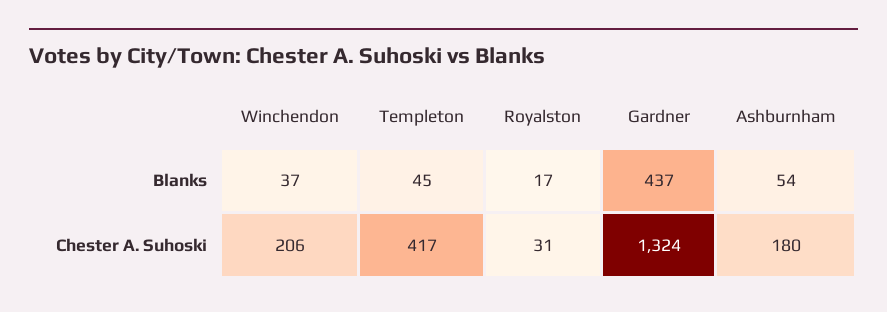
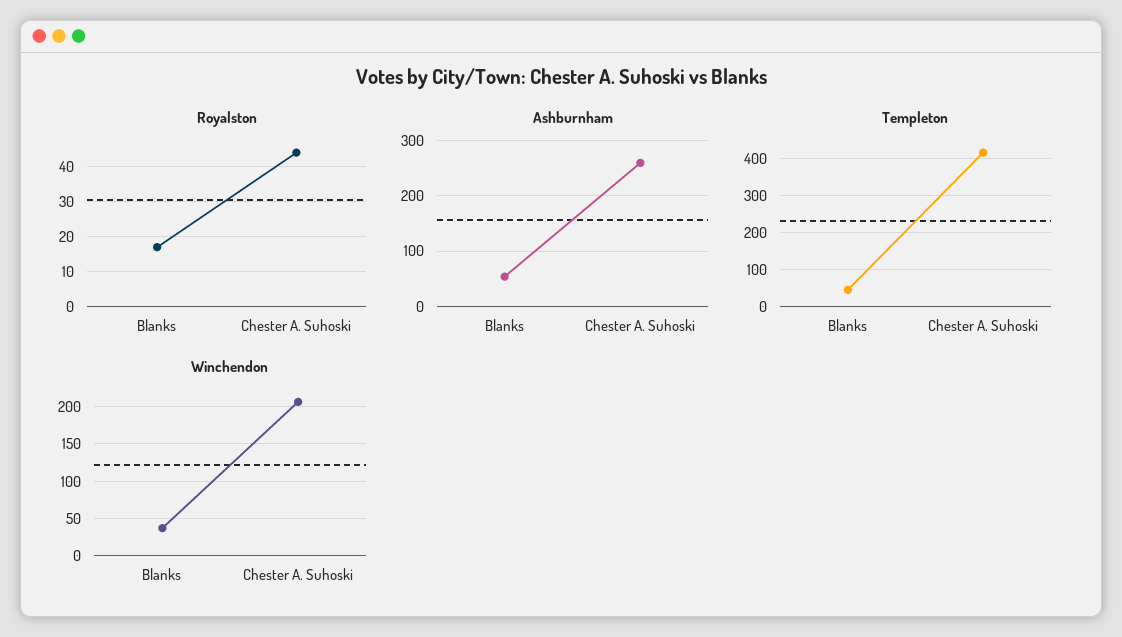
Gardner, Blanks: 437 -> none
Royalston, Chester A. Suhoski: 31 -> 45
Gardner, Chester A. Suhoski: 1324 -> none
Ashburnham, Chester A. Suhoski: 180 -> 260

